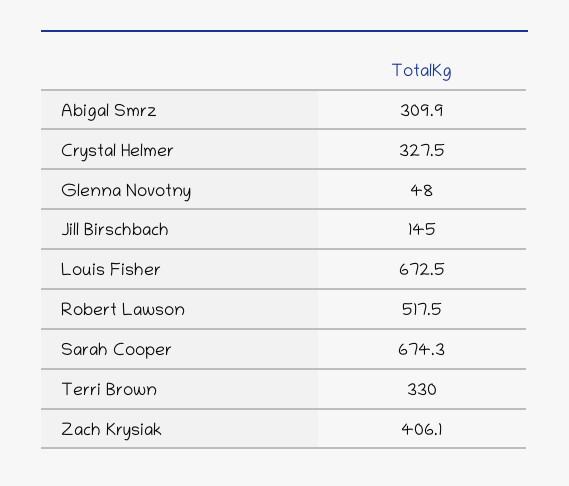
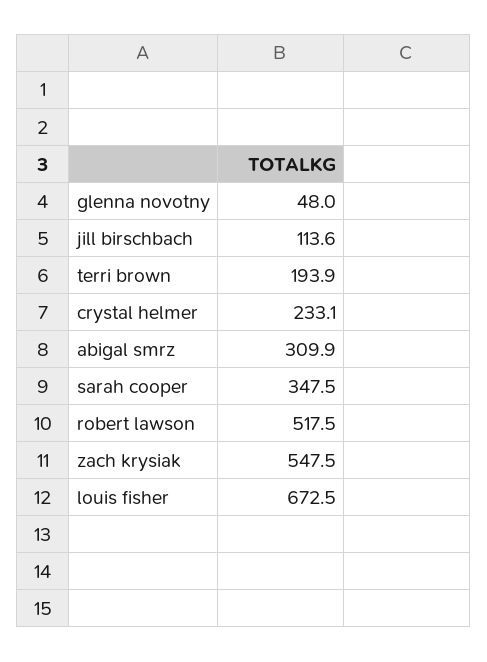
Crystal Helmer: 327.5 -> 233.1
Jill Birschbach: 145 -> 113.6
Sarah Cooper: 674.3 -> 347.5
Terri Brown: 330 -> 193.9
Zach Krysiak: 406.1 -> 547.5

